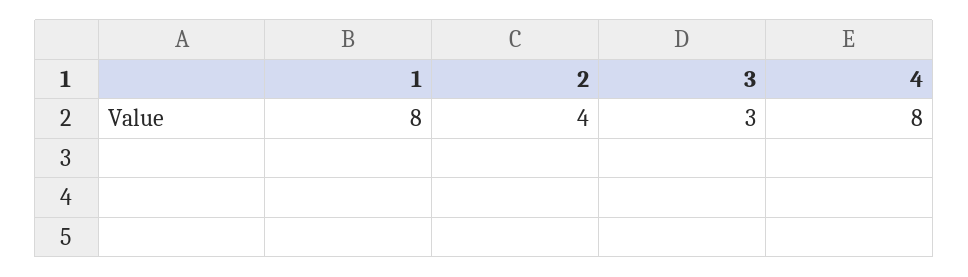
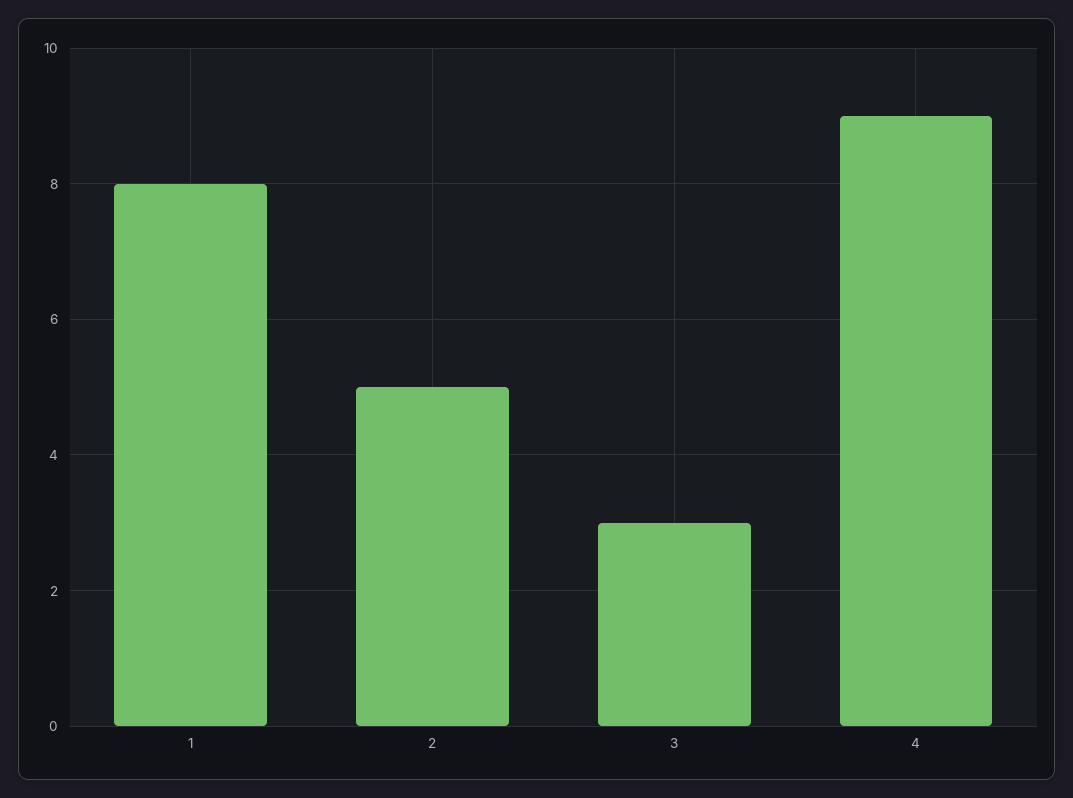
2: 4 -> 5
4: 8 -> 9

